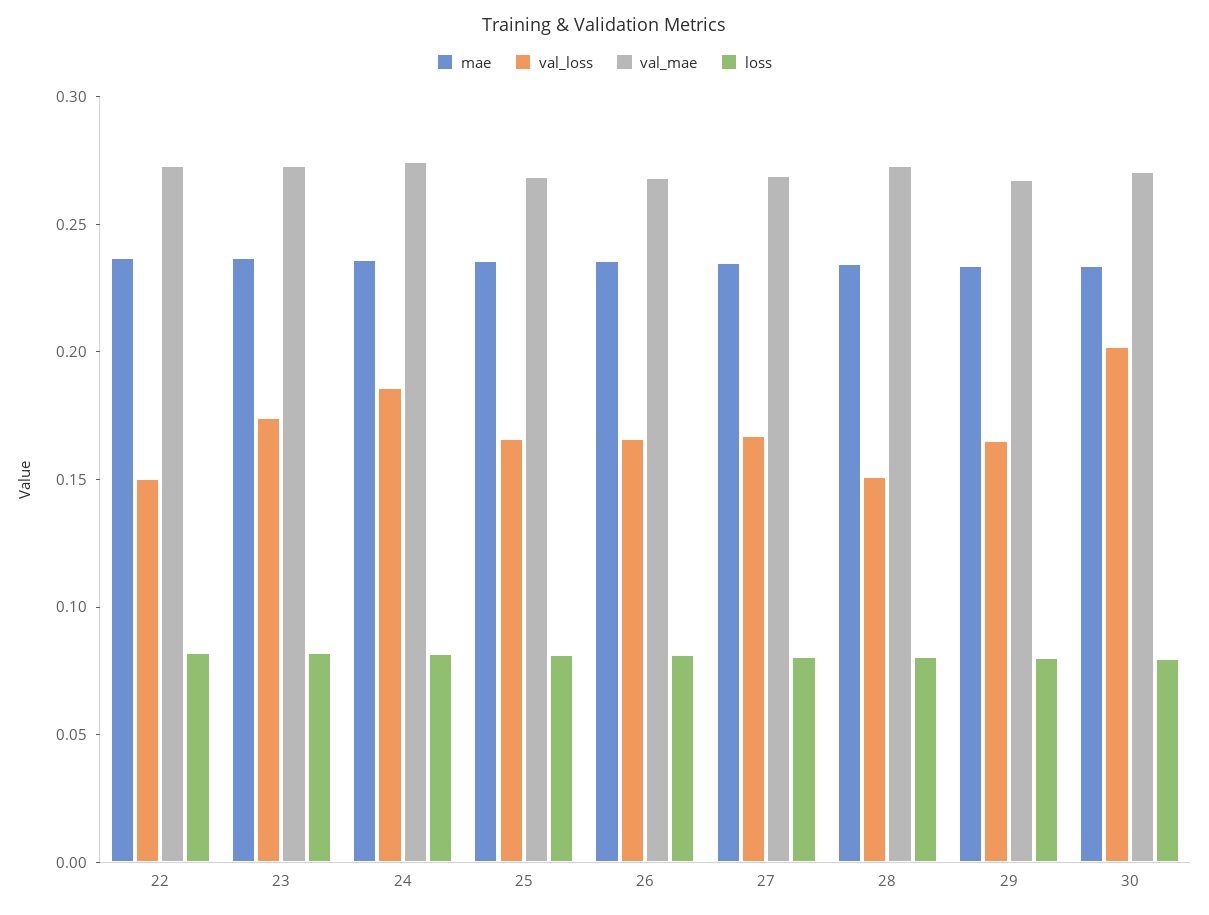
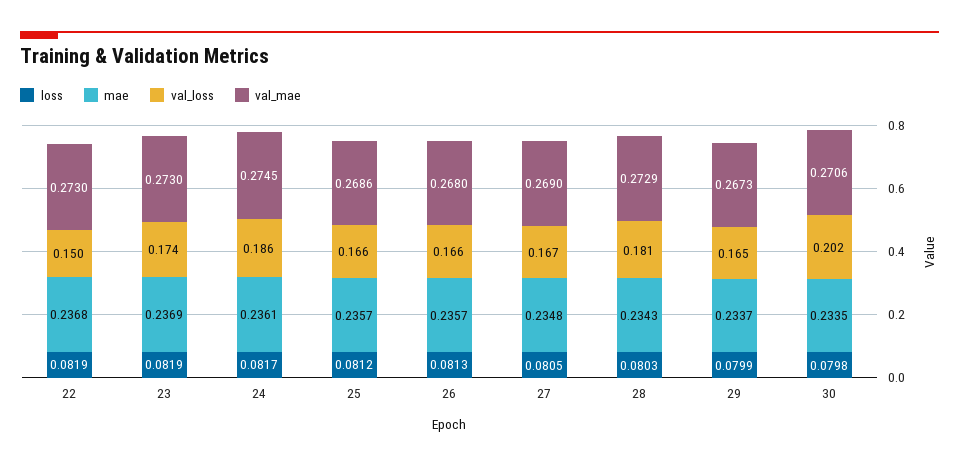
val_loss, 28: 0.15 -> 0.181

